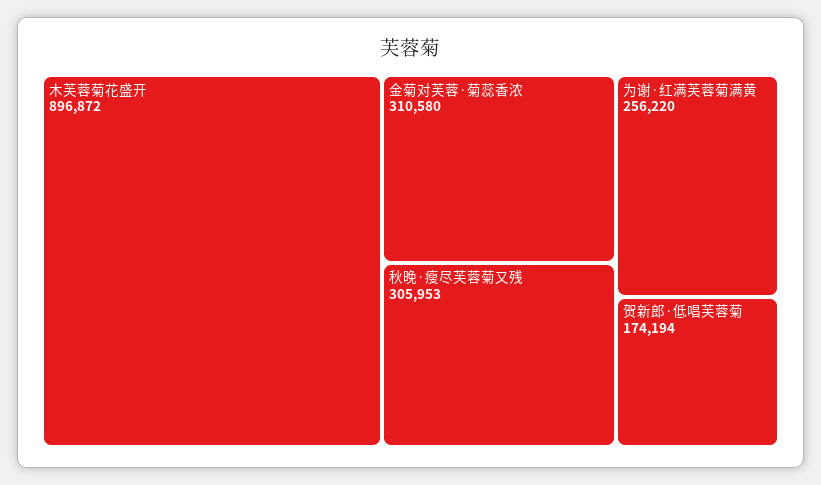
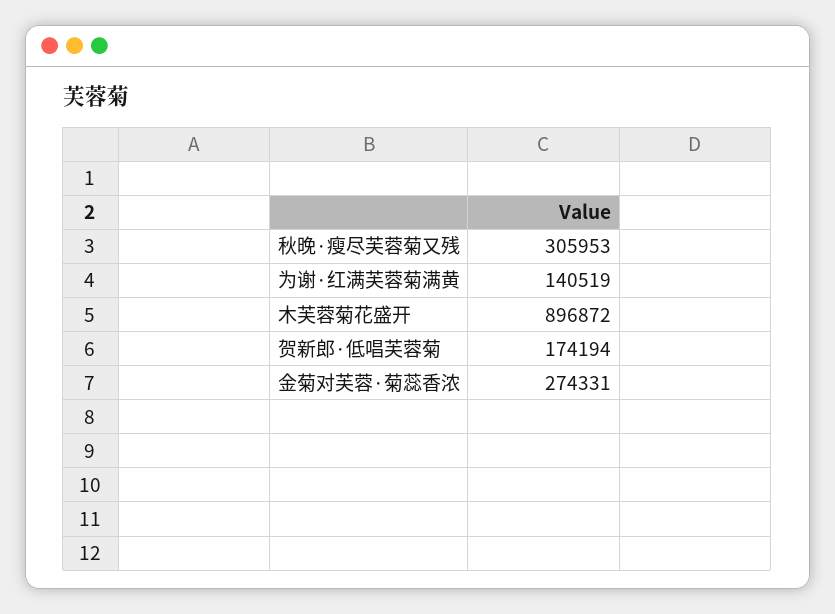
金菊对芙蓉·菊蕊香浓: 310580 -> 274331
为谢·红满芙蓉菊满黄: 256220 -> 140519

